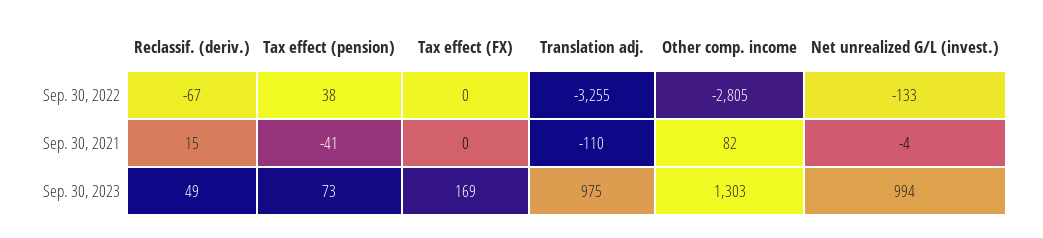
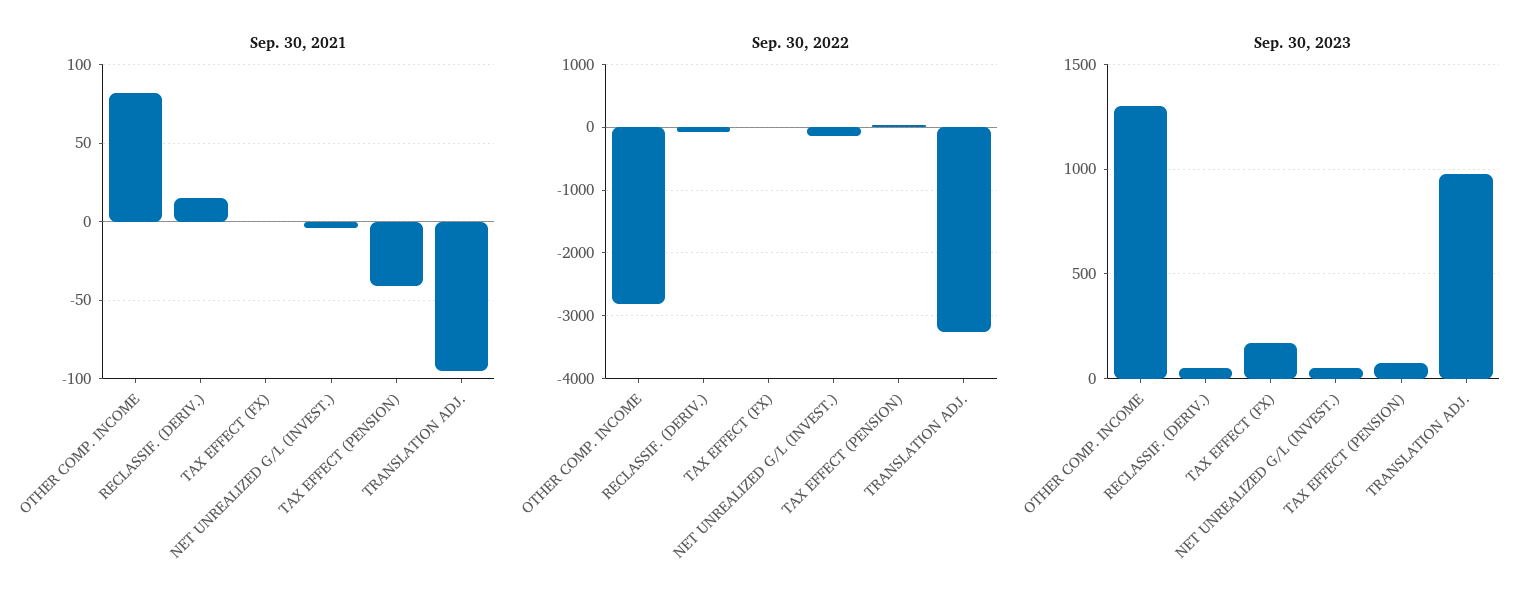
Sep. 30, 2021, Translation adj.: -110 -> -95
Sep. 30, 2023, Net unrealized G/L (invest.): 994 -> 50

